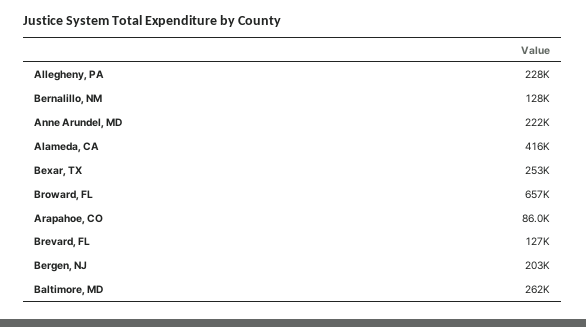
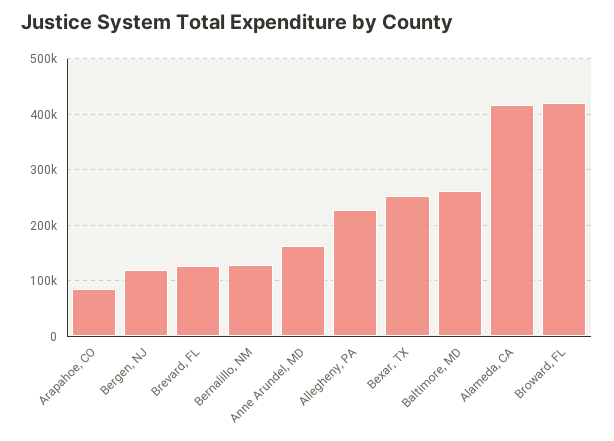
Anne Arundel, MD: 222000 -> 160000
Broward, FL: 657000 -> 420000
Bergen, NJ: 203000 -> 120000

